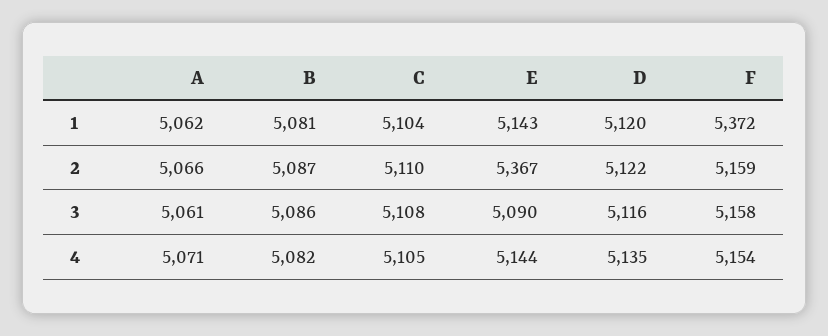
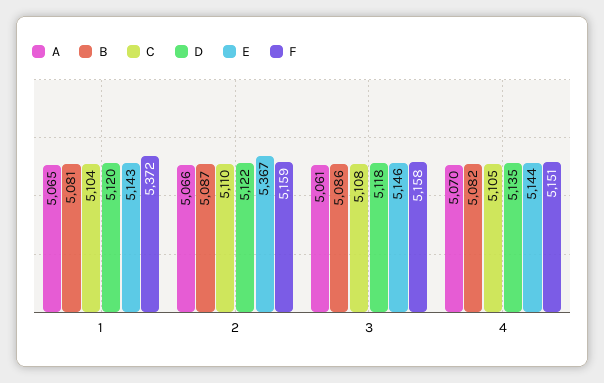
A, 1: 5062 -> 5065
E, 3: 5090 -> 5146
D, 3: 5116 -> 5118
A, 4: 5071 -> 5070
F, 4: 5154 -> 5151

